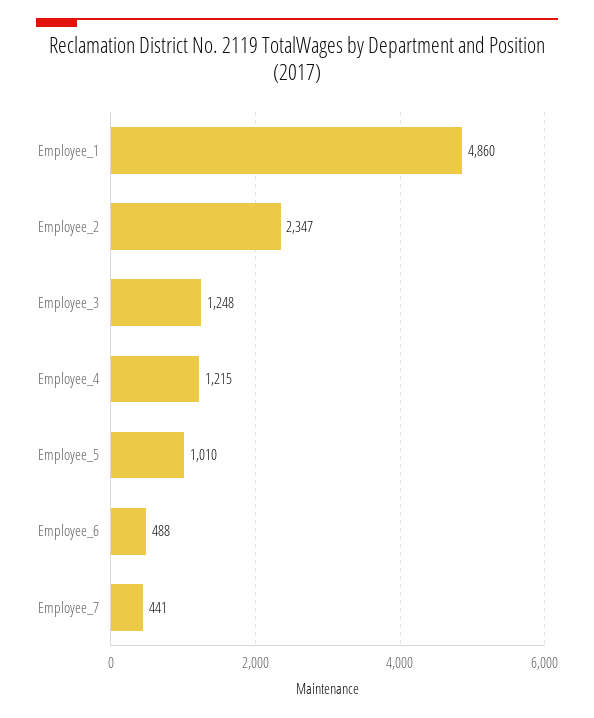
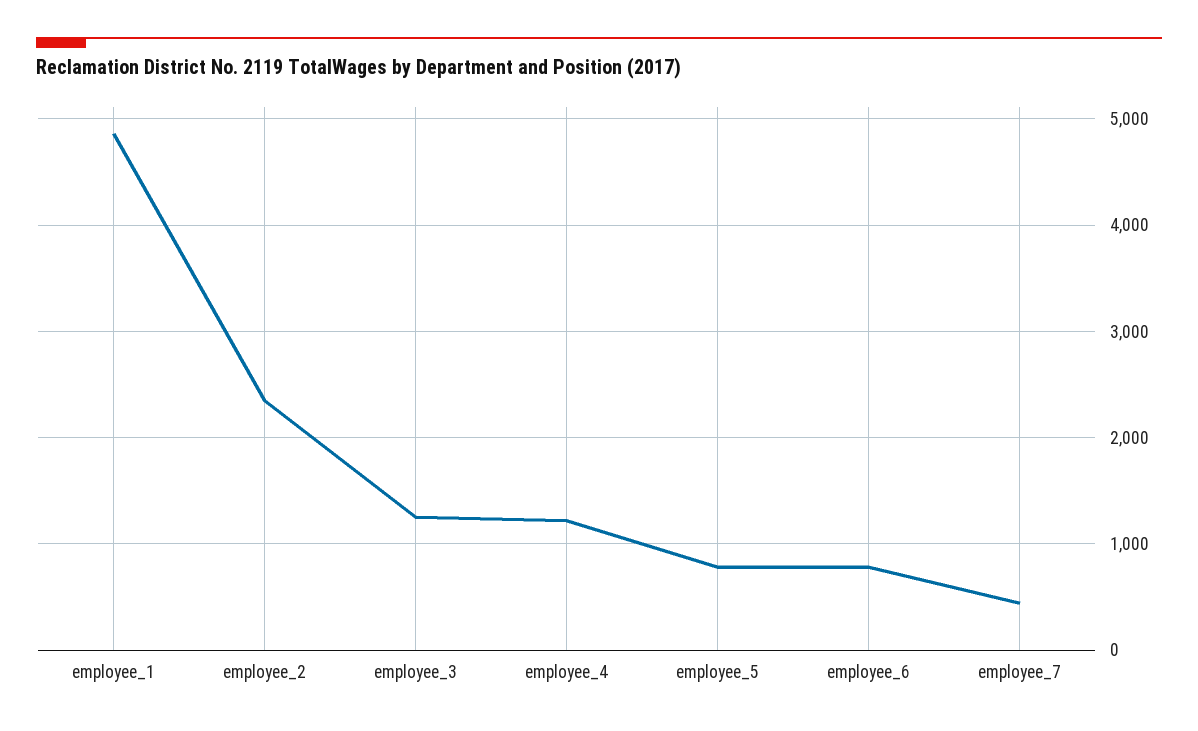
Employee_5: 1010 -> 800
Employee_6: 488 -> 800

